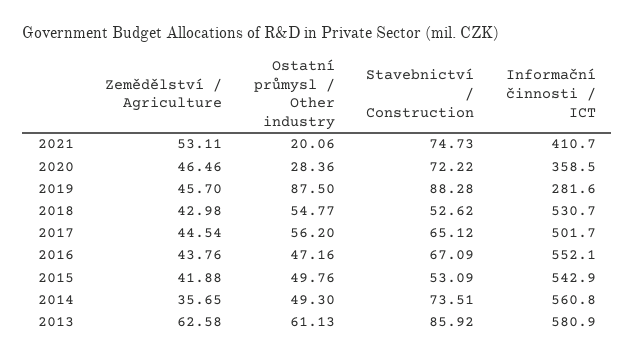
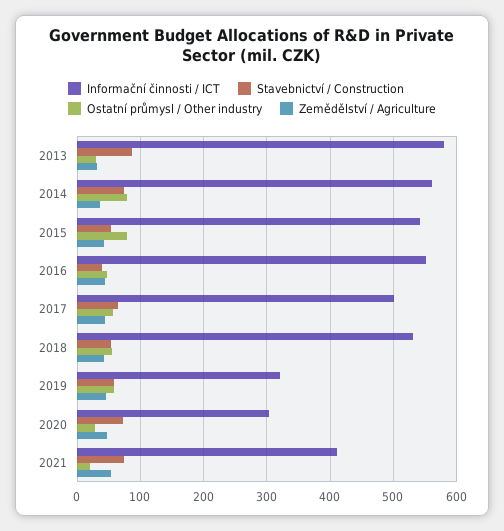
Informační činnosti / ICT, 2020: 358.5 -> 300
Ostatní průmysl / Other industry, 2019: 87.5 -> 60
Stavebnictví / Construction, 2019: 88.28 -> 60
Informační činnosti / ICT, 2019: 281.6 -> 320
Stavebnictví / Construction, 2016: 67.09 -> 40
Ostatní průmysl / Other industry, 2015: 49.76 -> 80
Ostatní průmysl / Other industry, 2014: 49.3 -> 80
Zemědělství / Agriculture, 2013: 62.58 -> 30
Ostatní průmysl / Other industry, 2013: 61.13 -> 30

